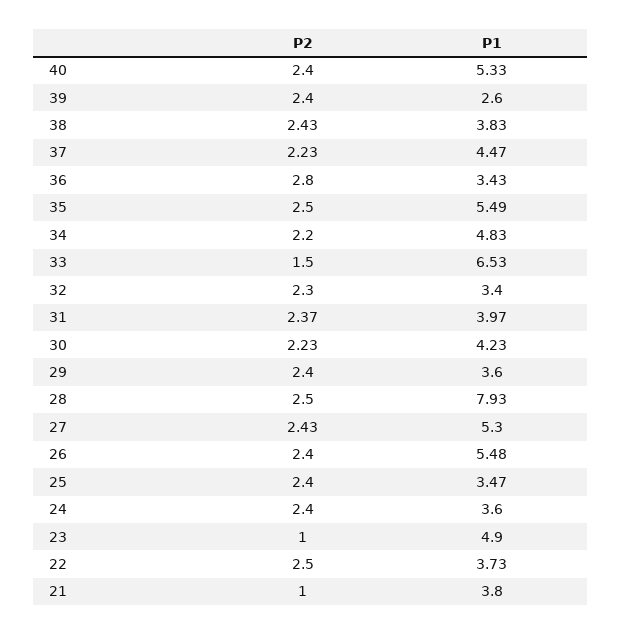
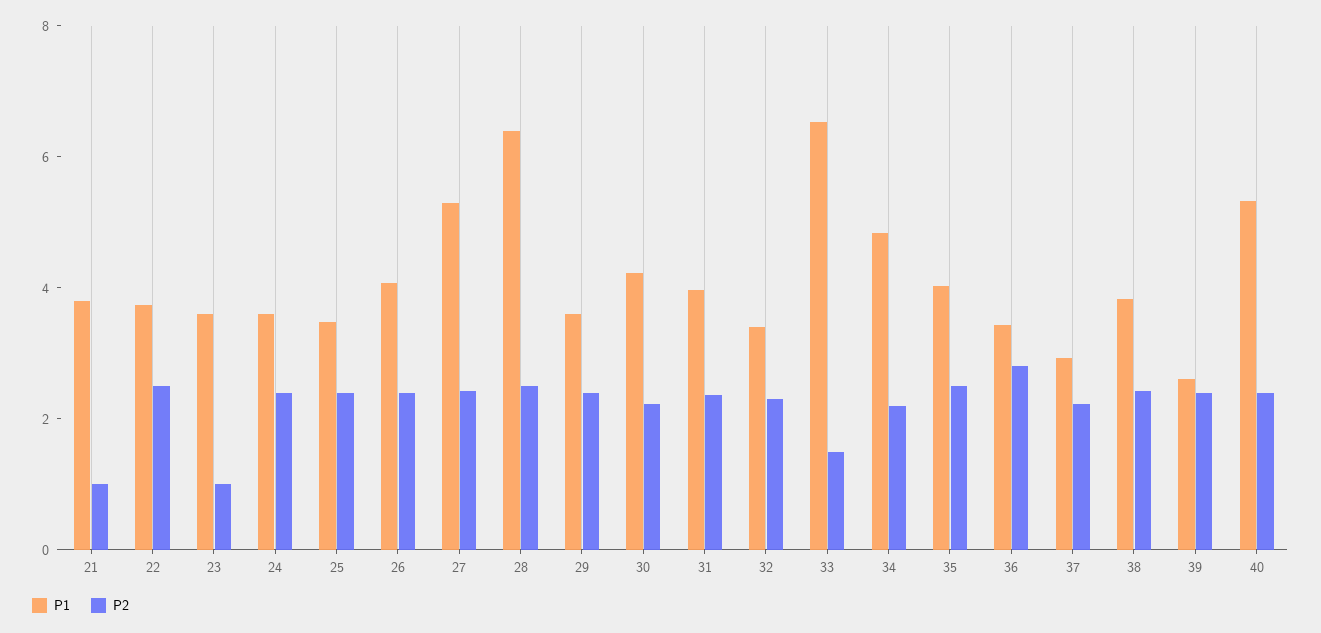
P1, 37: 4.47 -> 3
P1, 35: 5.49 -> 4
P1, 28: 7.93 -> 6.5
P1, 26: 5.48 -> 4
P1, 23: 4.9 -> 3.5

